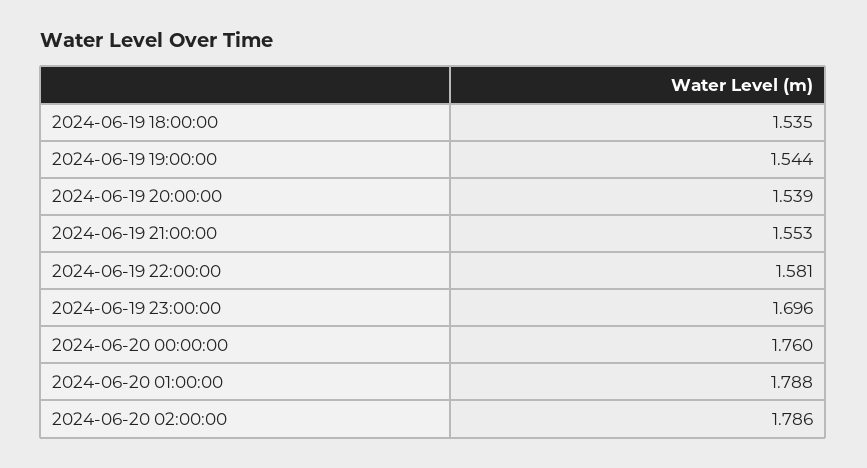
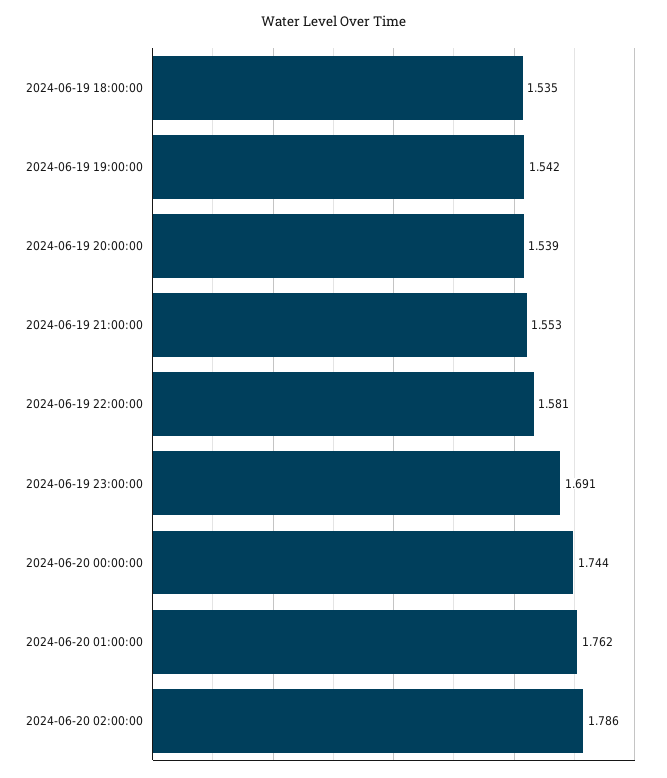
2024-06-19 19:00:00: 1.544 -> 1.542
2024-06-19 23:00:00: 1.696 -> 1.691
2024-06-20 00:00:00: 1.76 -> 1.744
2024-06-20 01:00:00: 1.788 -> 1.762

